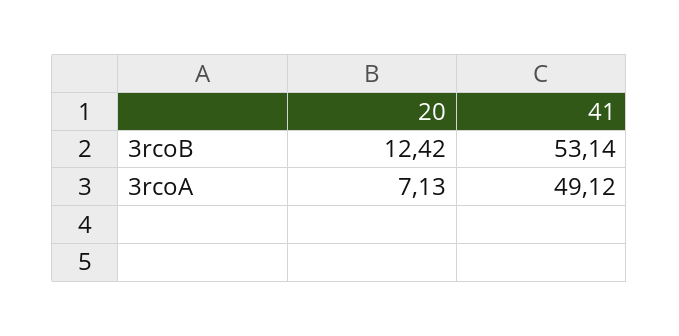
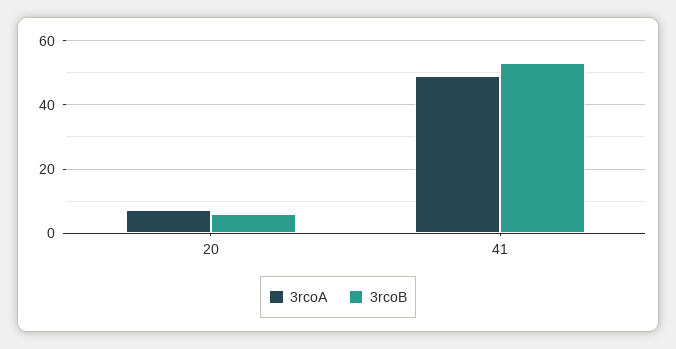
3rcoB, 20: 12.42 -> 6

